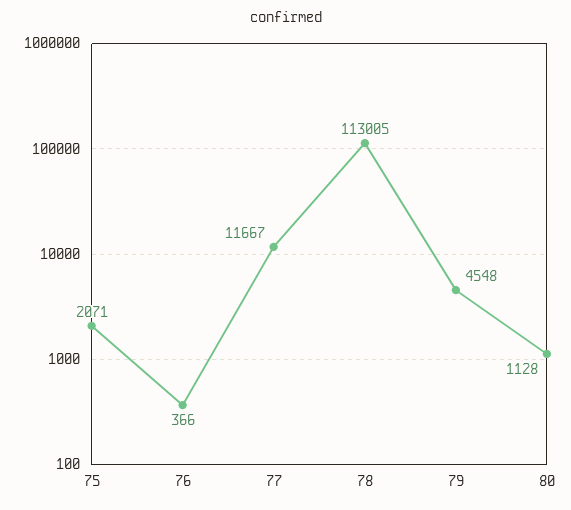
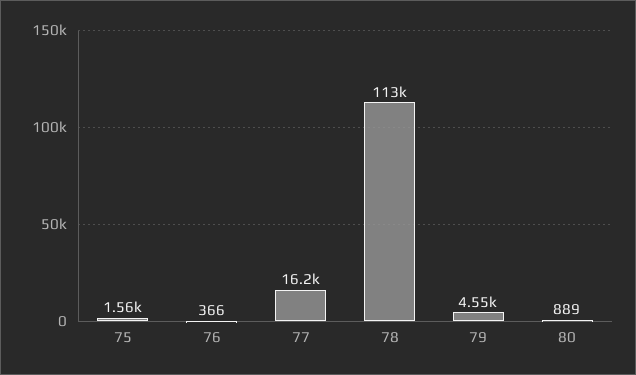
75: 2071 -> 1560
77: 11667 -> 16200
80: 1128 -> 889

